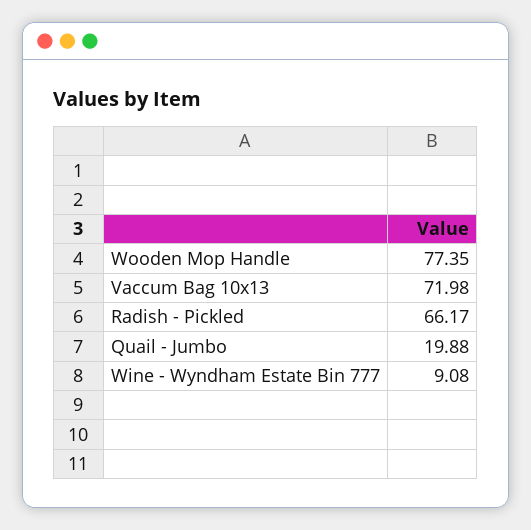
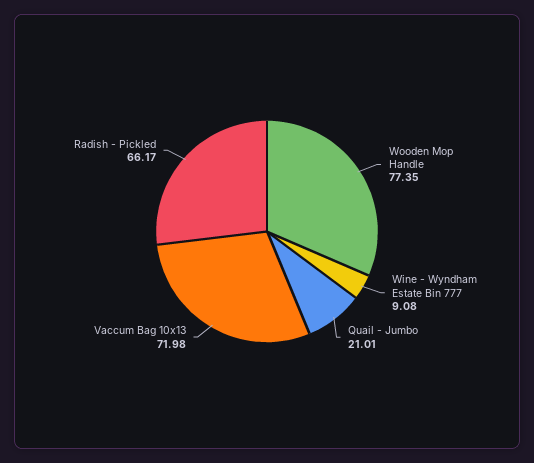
Quail - Jumbo: 19.88 -> 21.01

